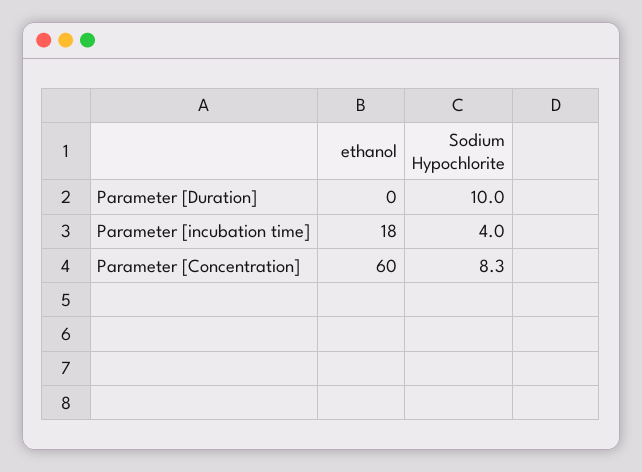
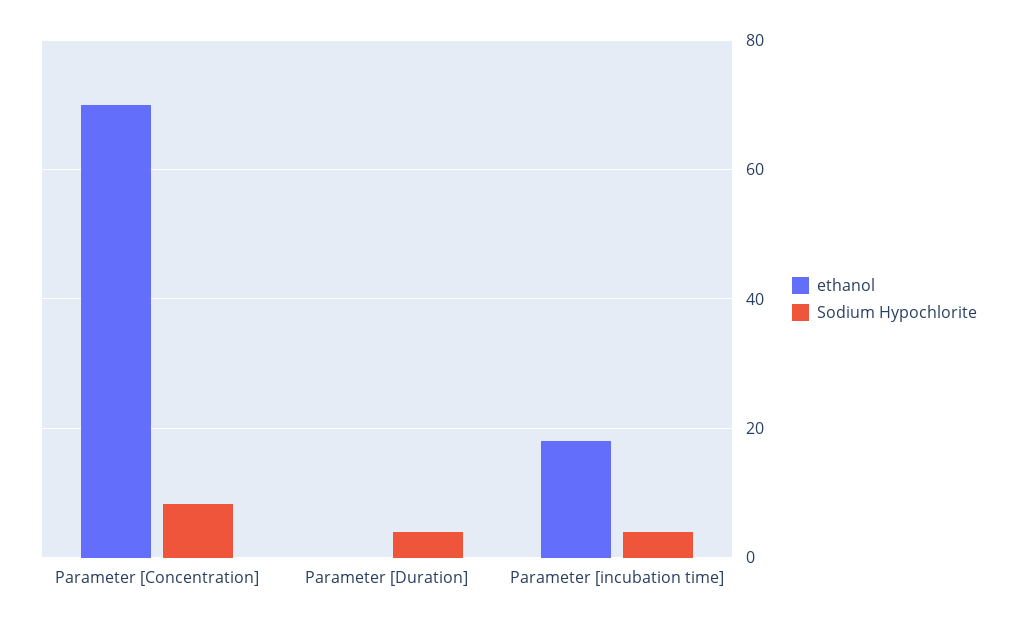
Sodium Hypochlorite, Parameter [Duration]: 10 -> 4
ethanol, Parameter [Concentration]: 60 -> 70

